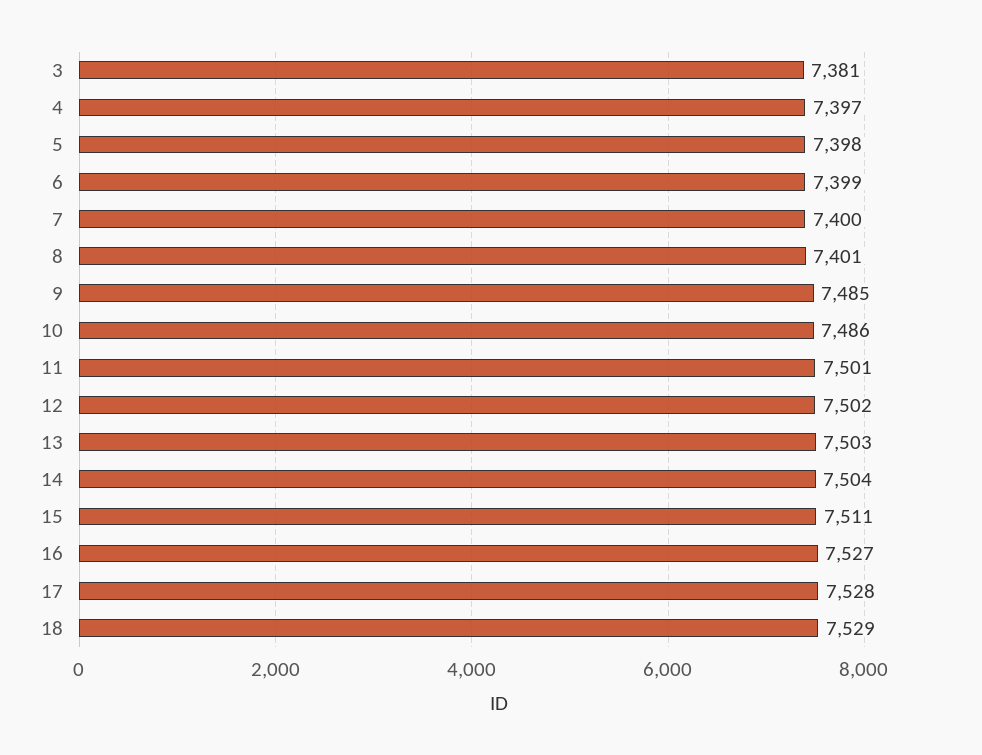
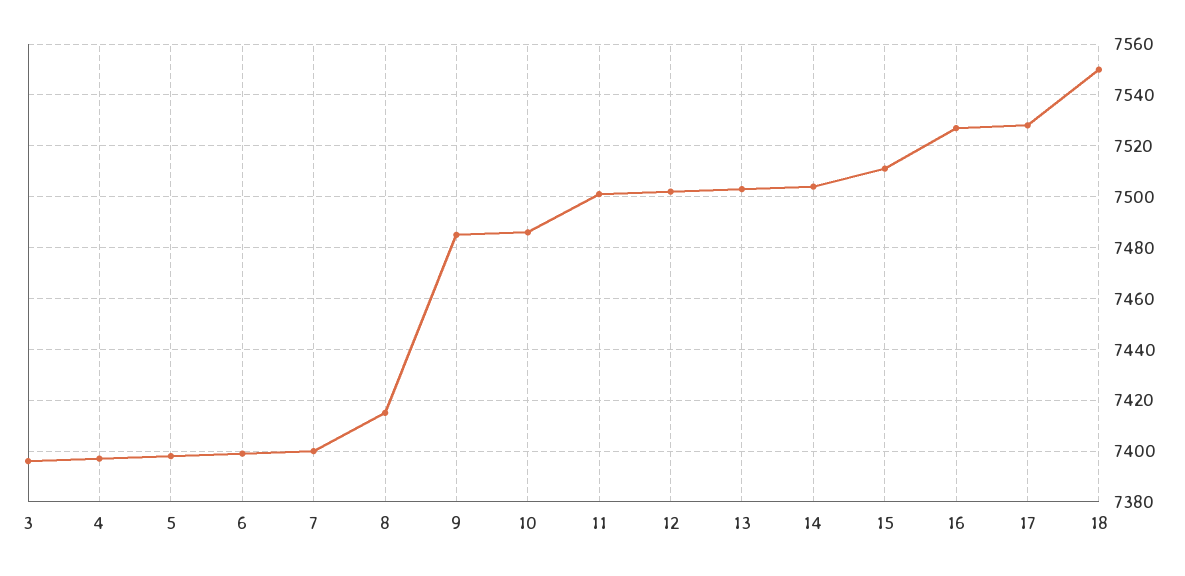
3: 7381 -> 7395
8: 7401 -> 7415
18: 7529 -> 7550

